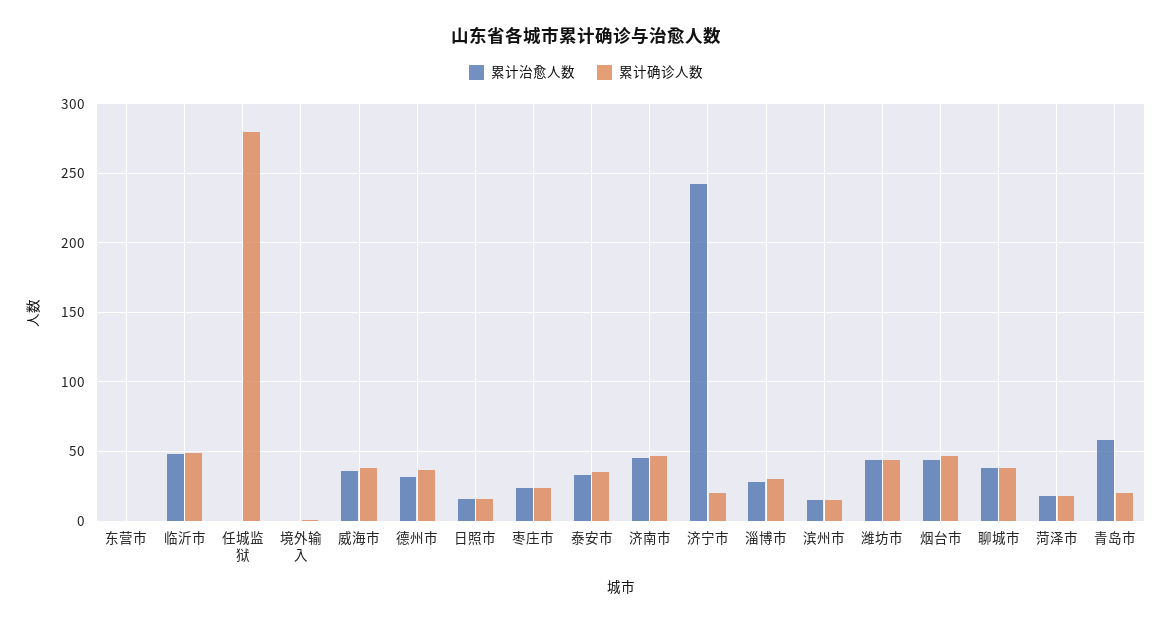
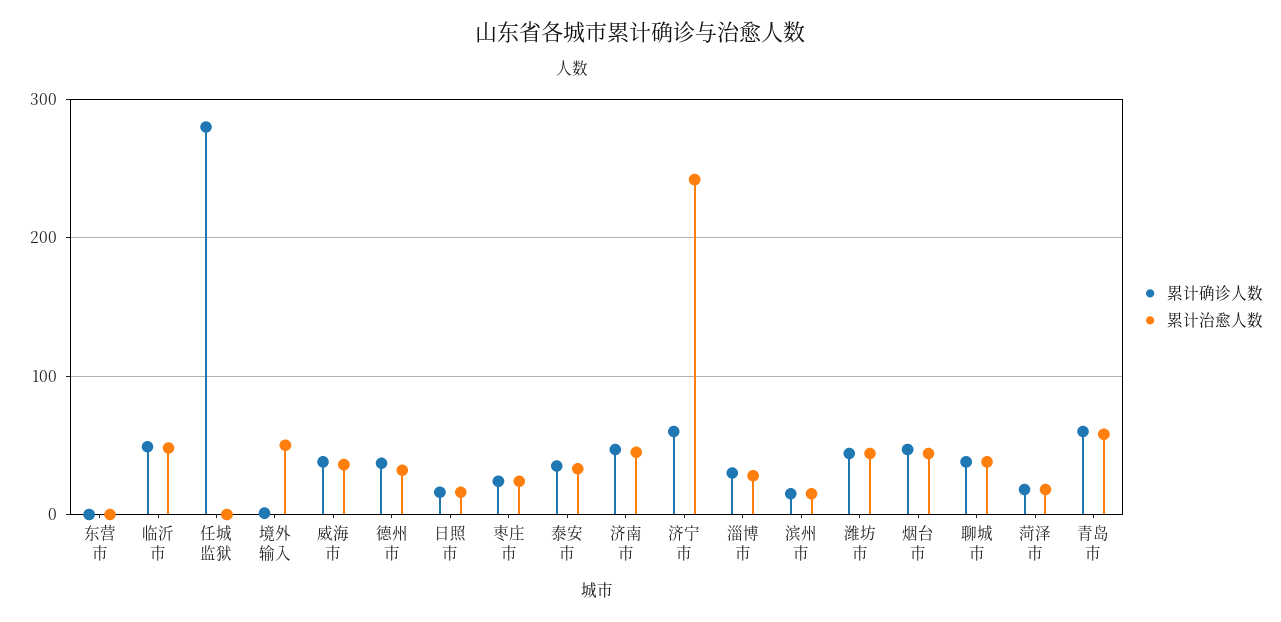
累计治愈人数, 境外输入: 0 -> 50
累计确诊人数, 济宁市: 20 -> 60
累计确诊人数, 青岛市: 20 -> 60

